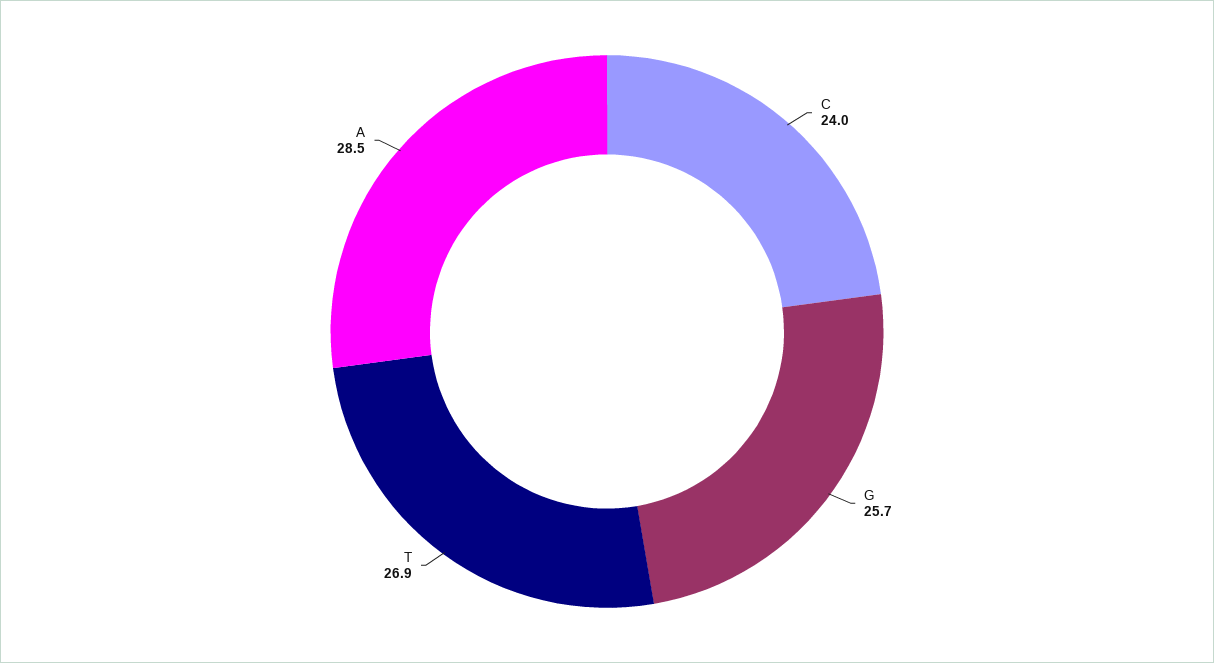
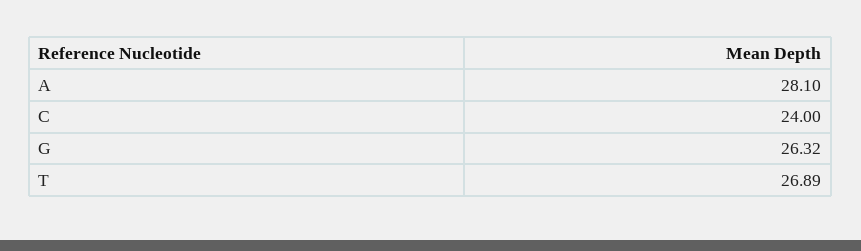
G: 25.7 -> 26.32
A: 28.5 -> 28.1

